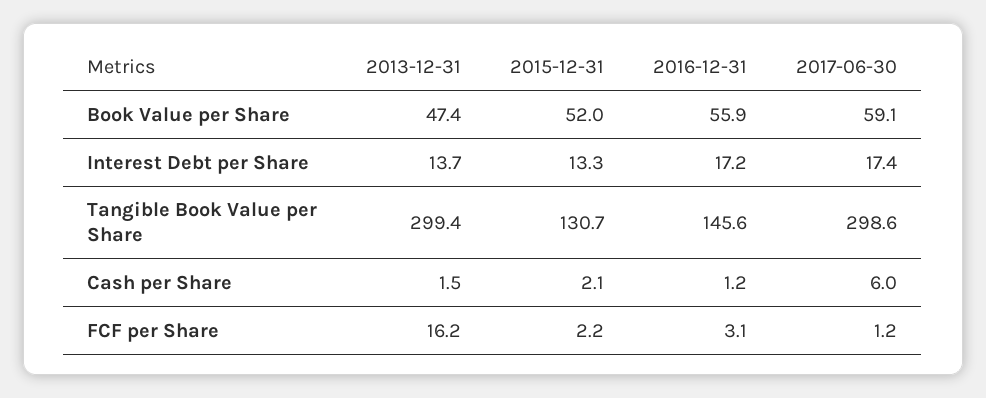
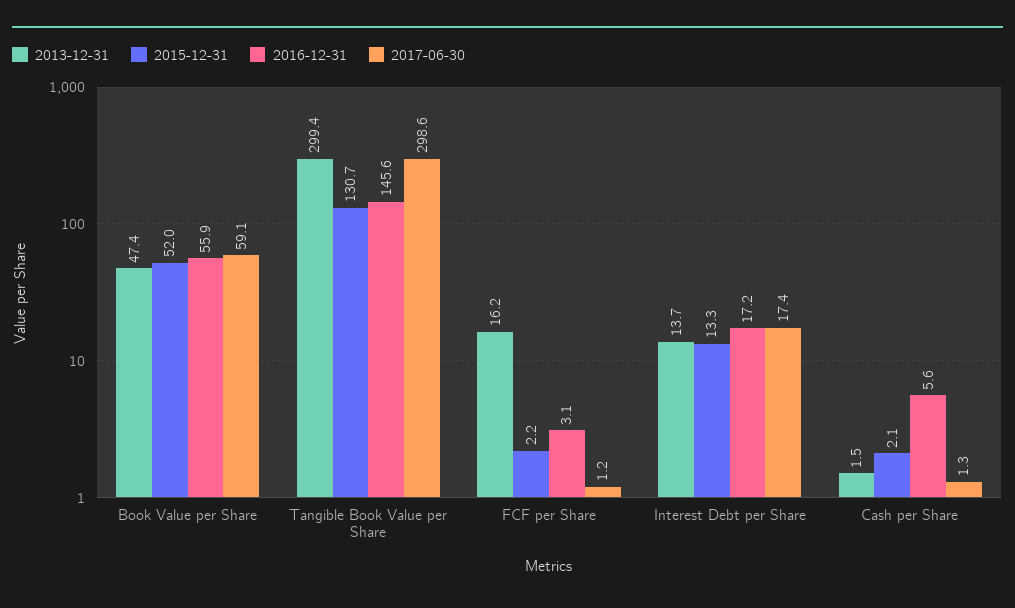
2016-12-31, Cash per Share: 1.2 -> 5.6
2017-06-30, Cash per Share: 6 -> 1.3

